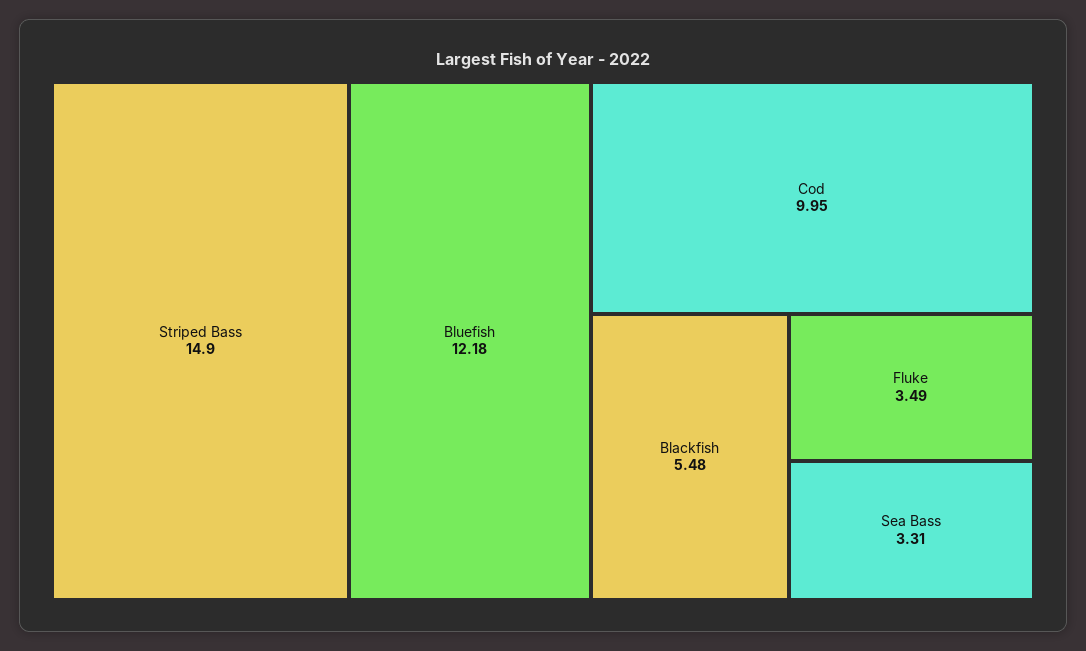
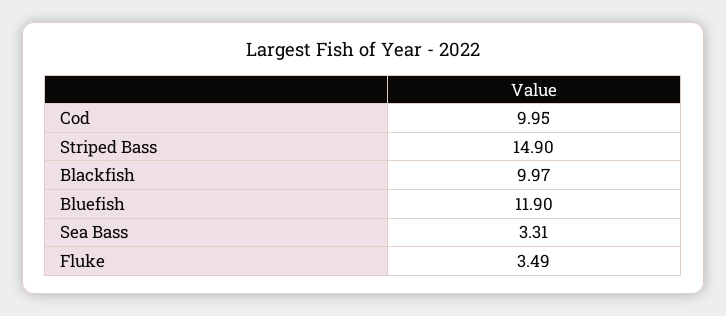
Bluefish: 12.18 -> 11.9
Blackfish: 5.48 -> 9.97

